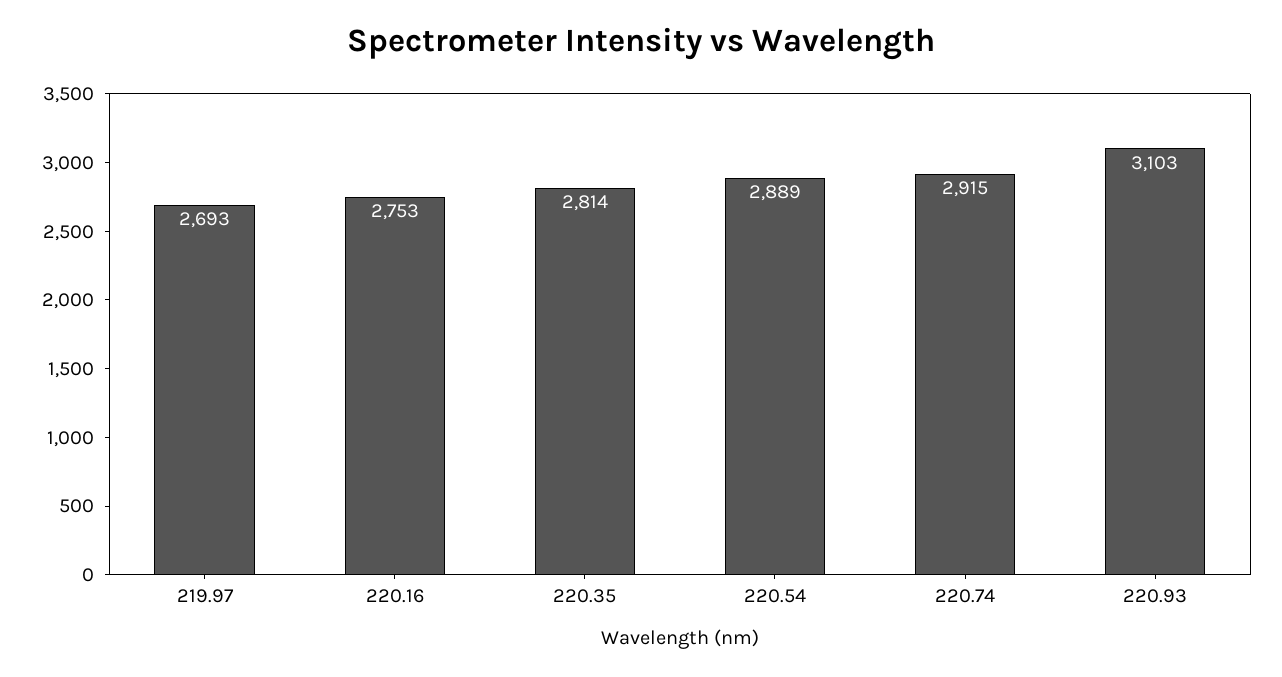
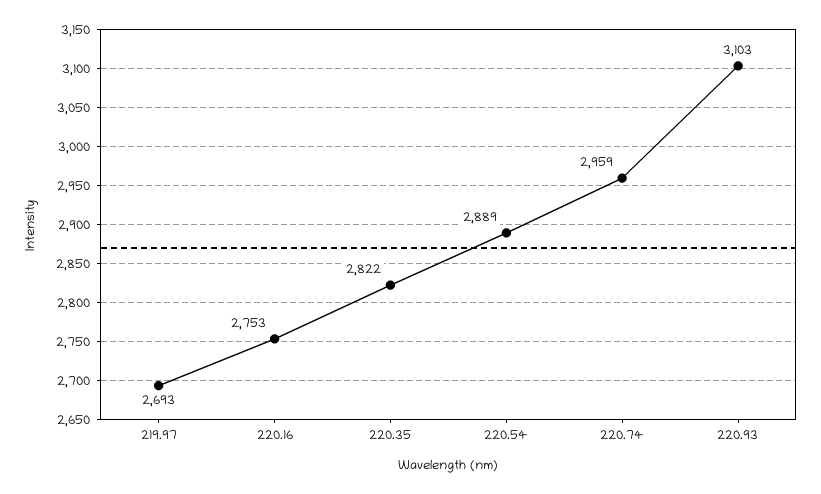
220.35: 2814 -> 2822
220.74: 2915 -> 2959

